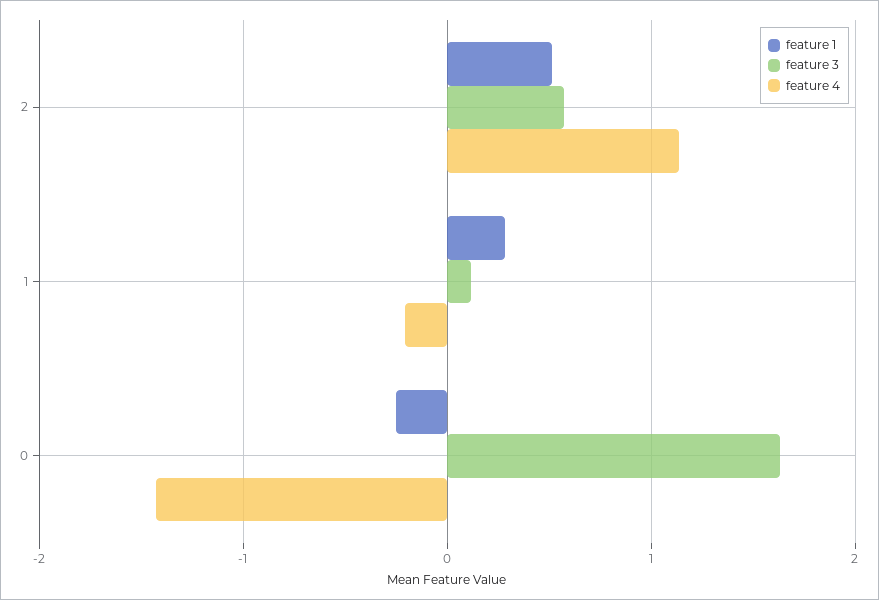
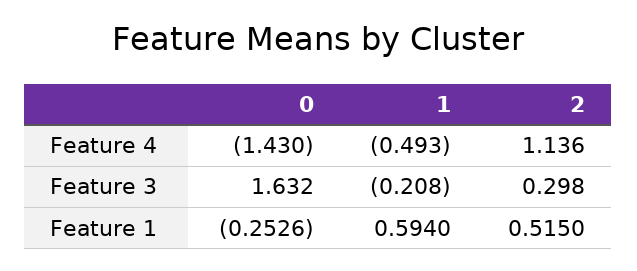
feature 3, 2: 0.6 -> 0.298
feature 1, 1: 0.3 -> 0.594
feature 3, 1: 0.1 -> -0.208
feature 4, 1: -0.2 -> -0.493

